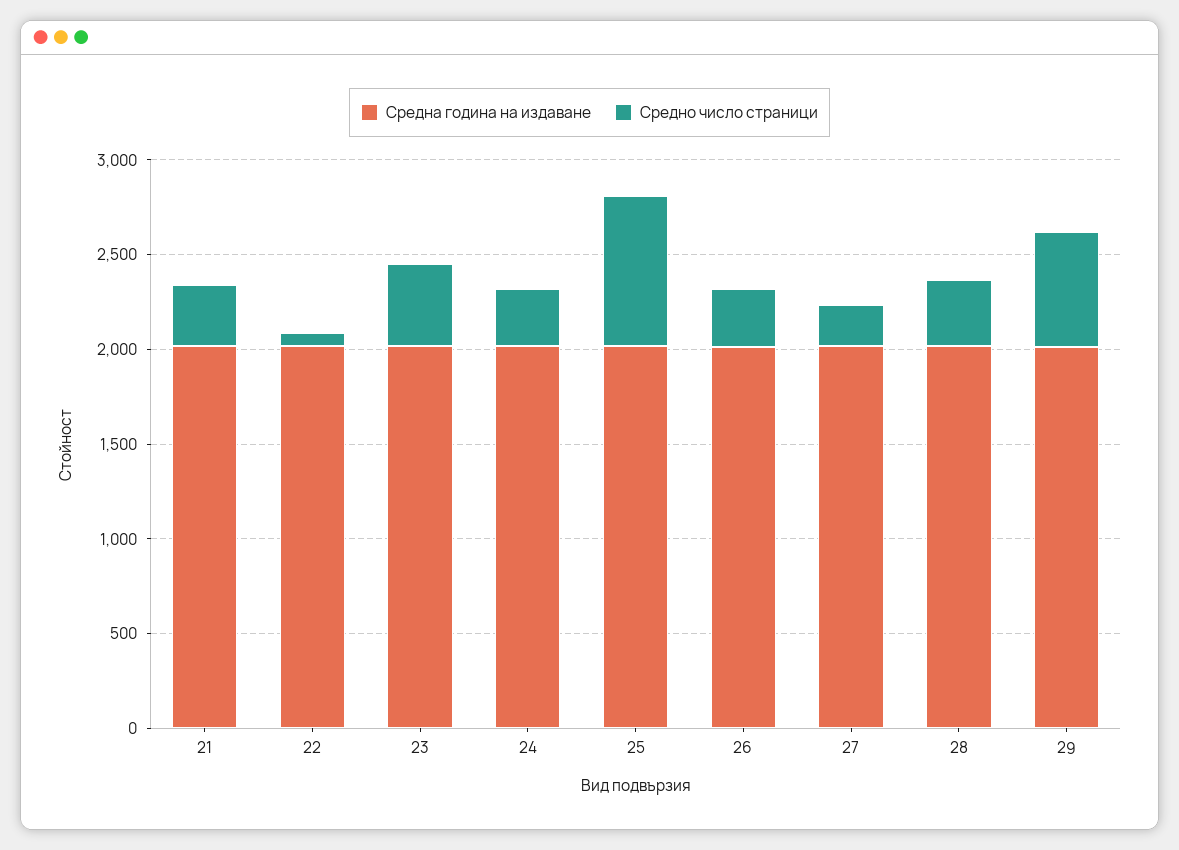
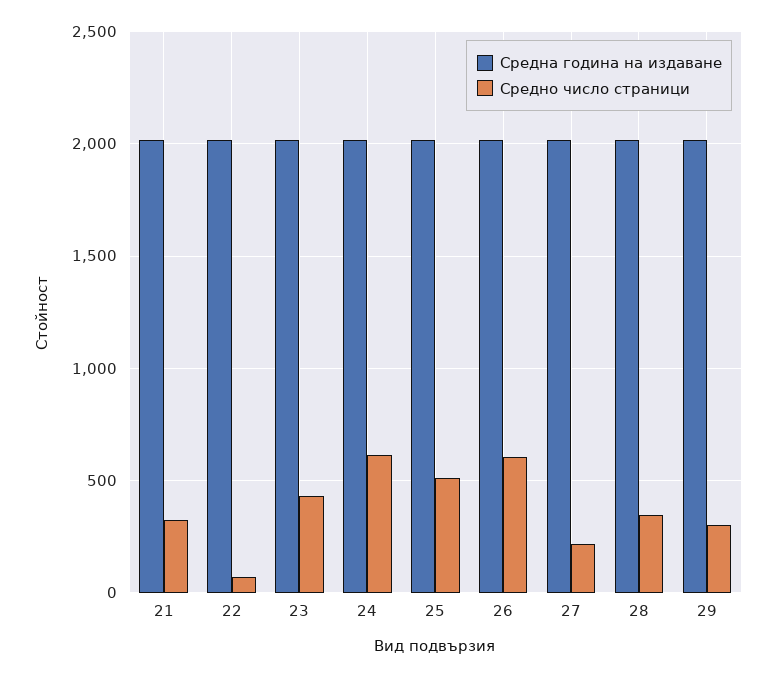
Средно число страници, 24: 300 -> 600
Средно число страници, 25: 800 -> 500
Средно число страници, 26: 300 -> 600
Средно число страници, 29: 600 -> 300

